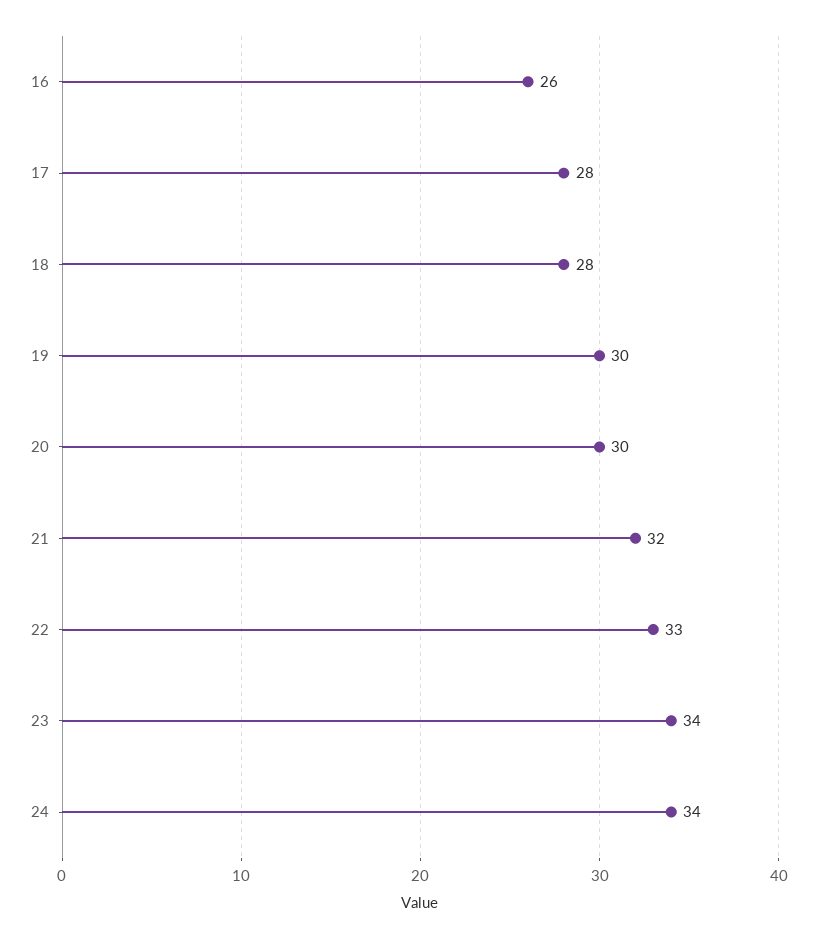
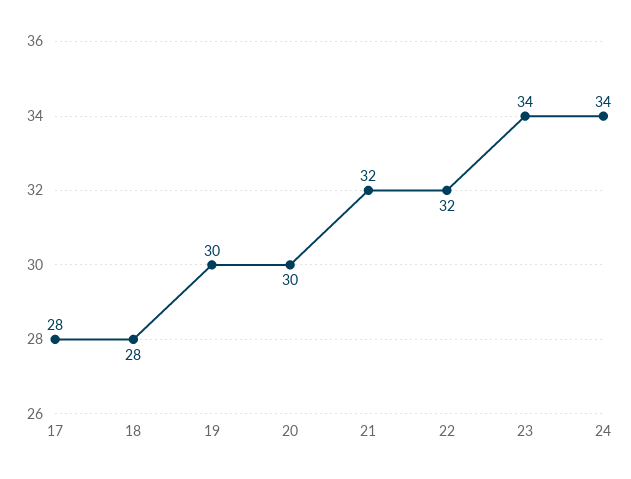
16: 26 -> none
22: 33 -> 32

